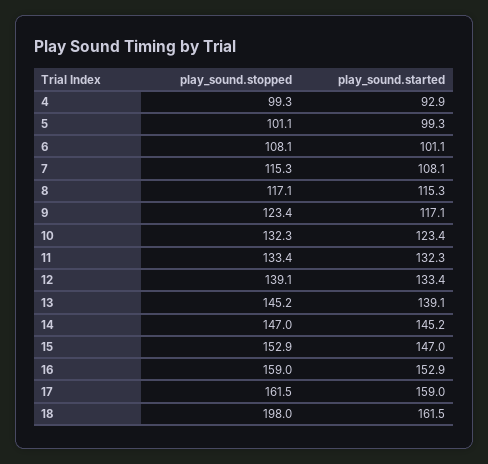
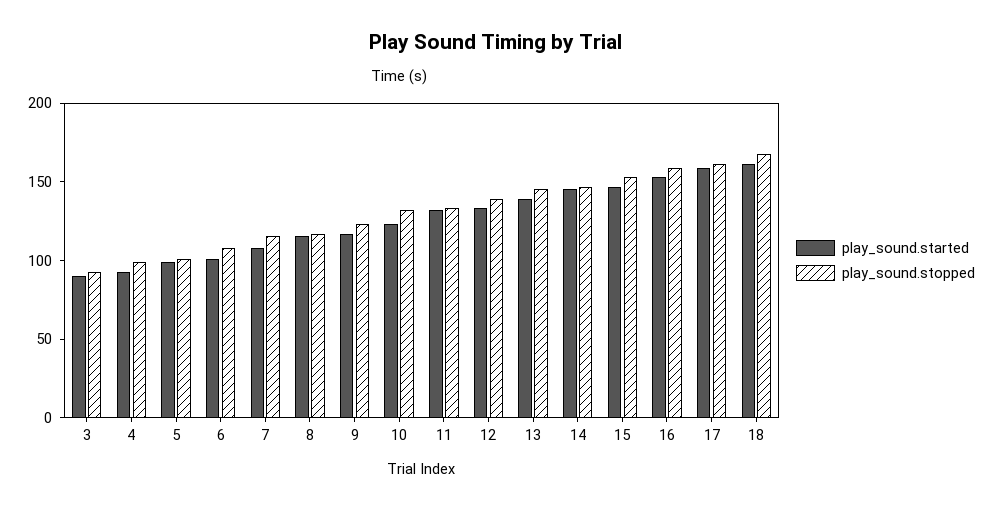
play_sound.stopped, 18: 198 -> 170
play_sound.started, 3: none -> 90
play_sound.stopped, 3: none -> 90

